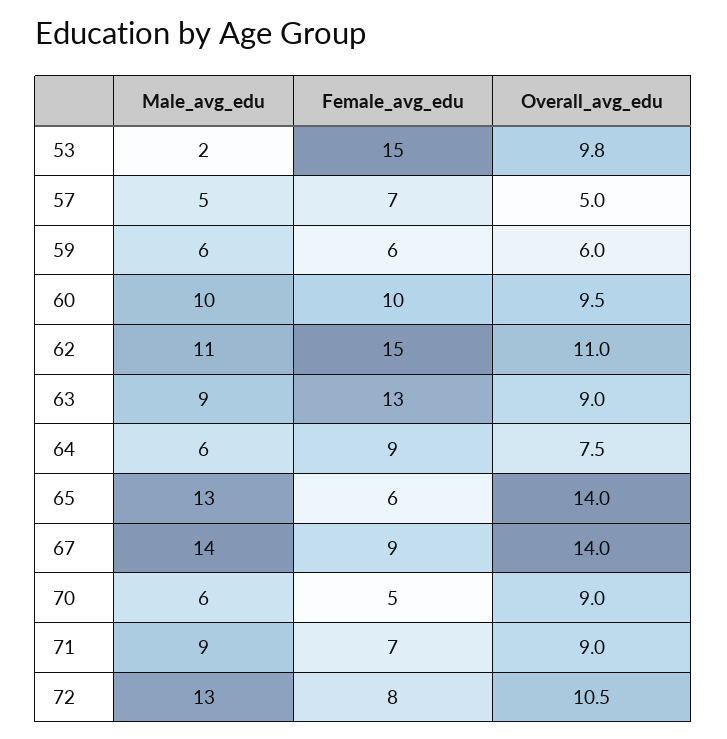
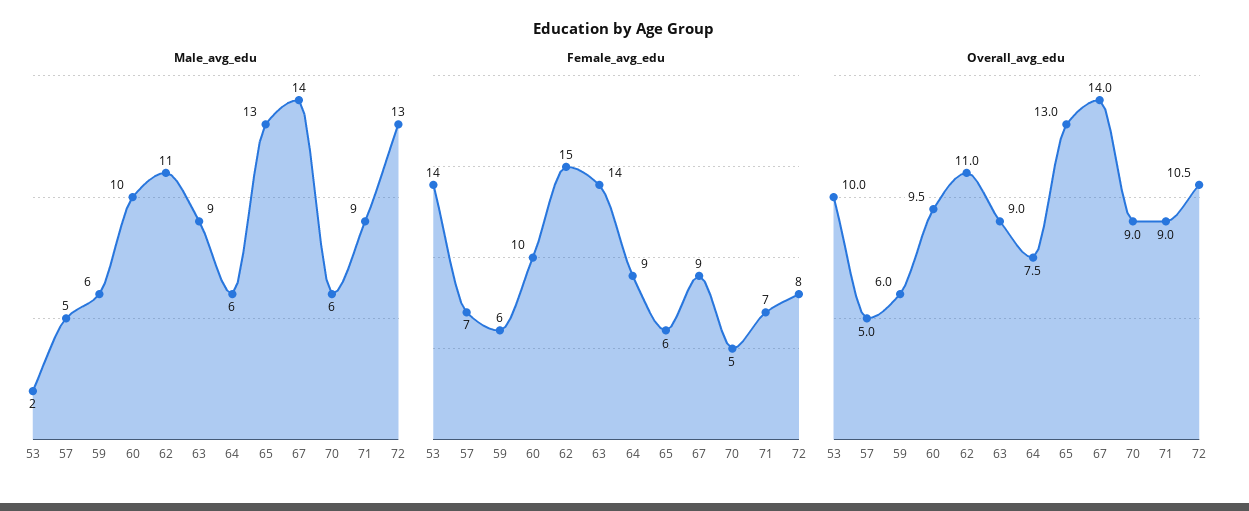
Female_avg_edu, 53: 15 -> 14
Overall_avg_edu, 53: 9.8 -> 10
Female_avg_edu, 63: 13 -> 14
Overall_avg_edu, 65: 14 -> 13

